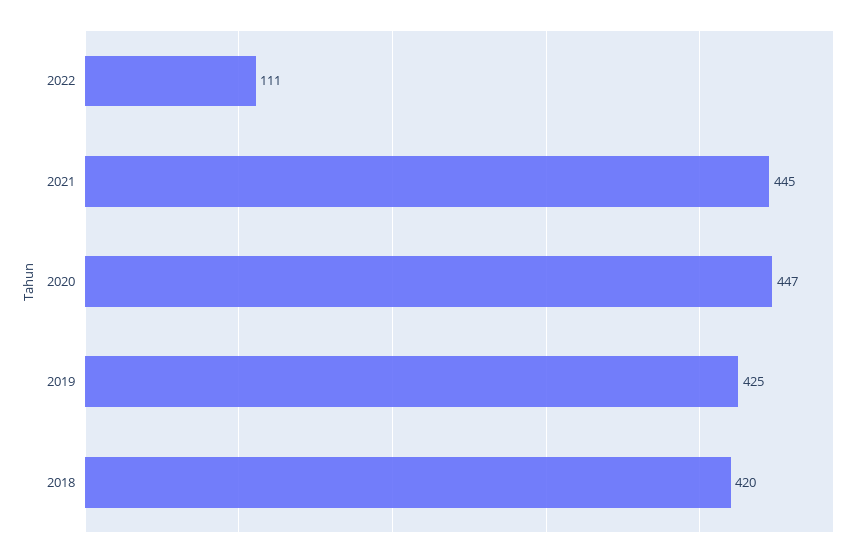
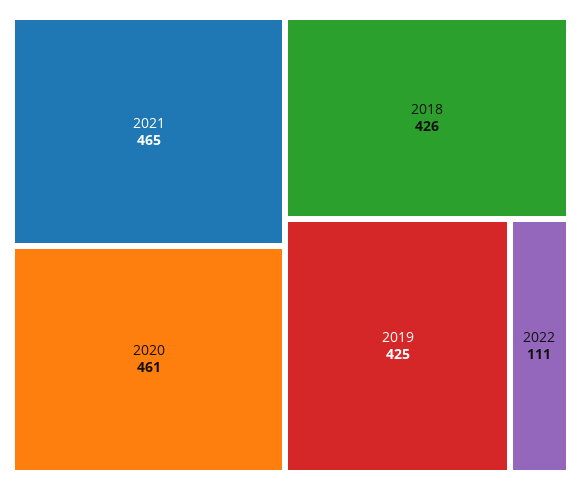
2021: 445 -> 465
2020: 447 -> 461
2018: 420 -> 426

